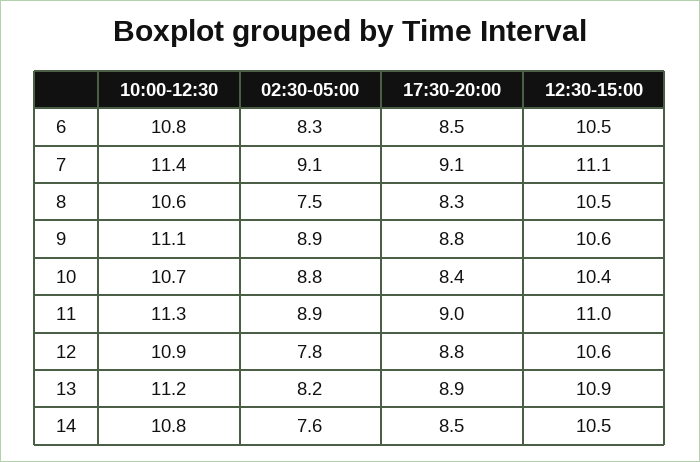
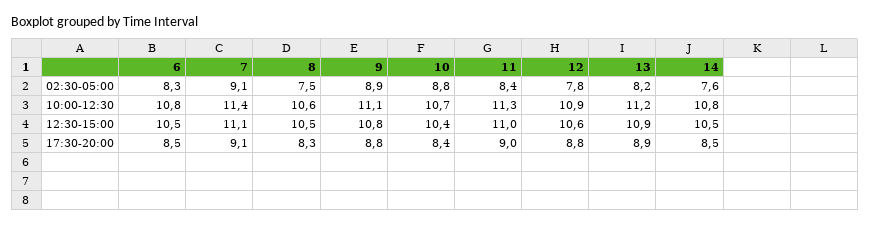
12:30-15:00, 9: 10.6 -> 10.8
02:30-05:00, 11: 8.9 -> 8.4

